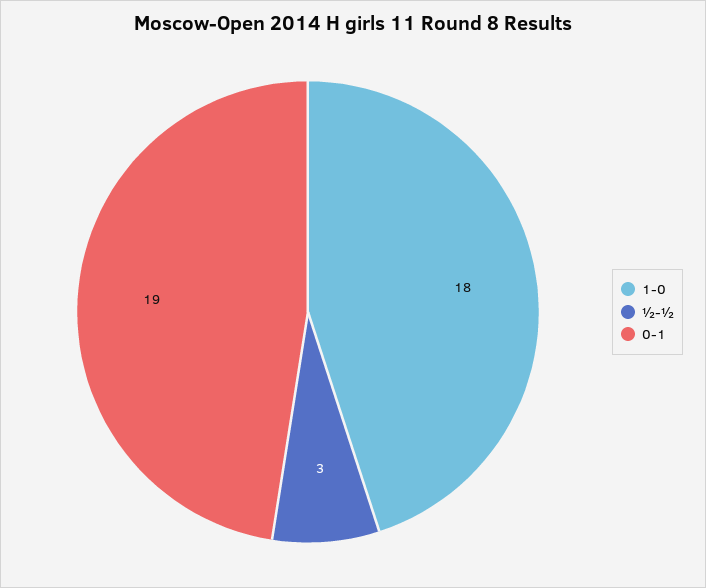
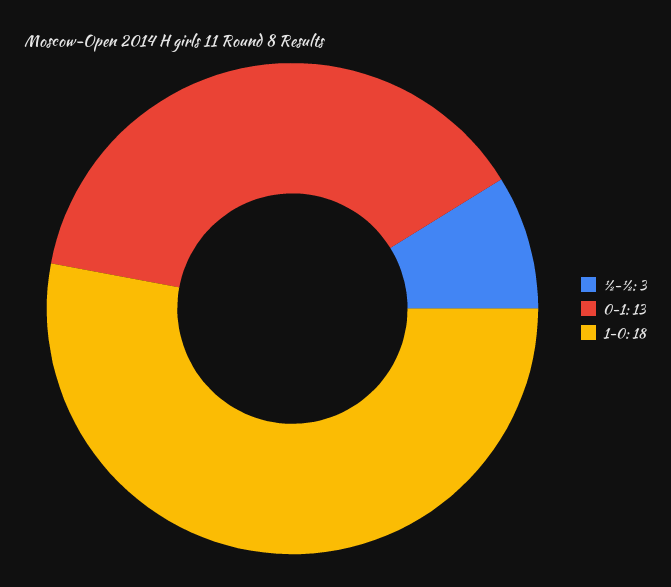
0-1: 19 -> 13

